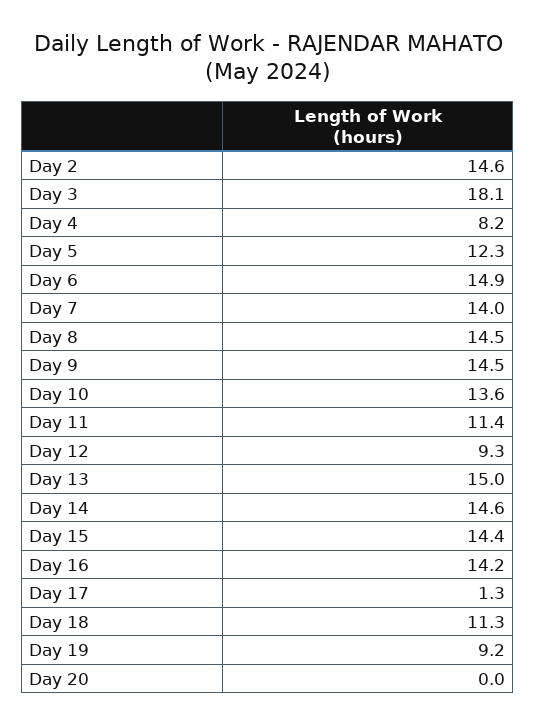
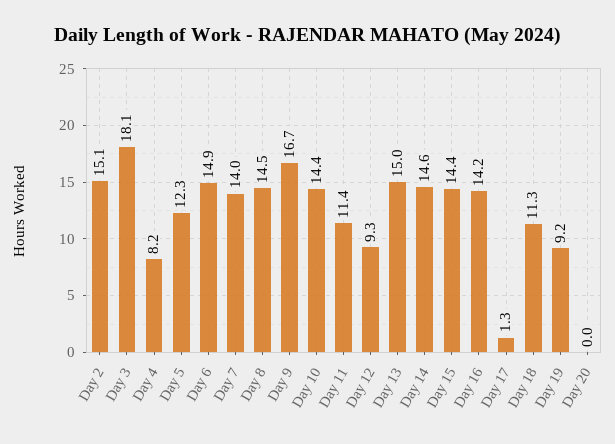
Day 2: 14.6 -> 15.1
Day 9: 14.5 -> 16.7
Day 10: 13.6 -> 14.4

